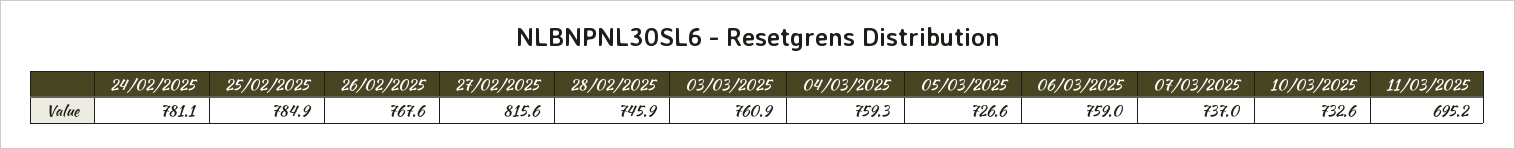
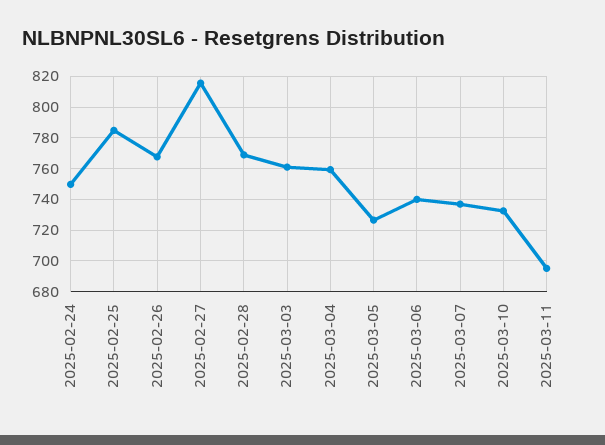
24/02/2025: 781.1 -> 750
28/02/2025: 745.9 -> 770
06/03/2025: 759 -> 740

